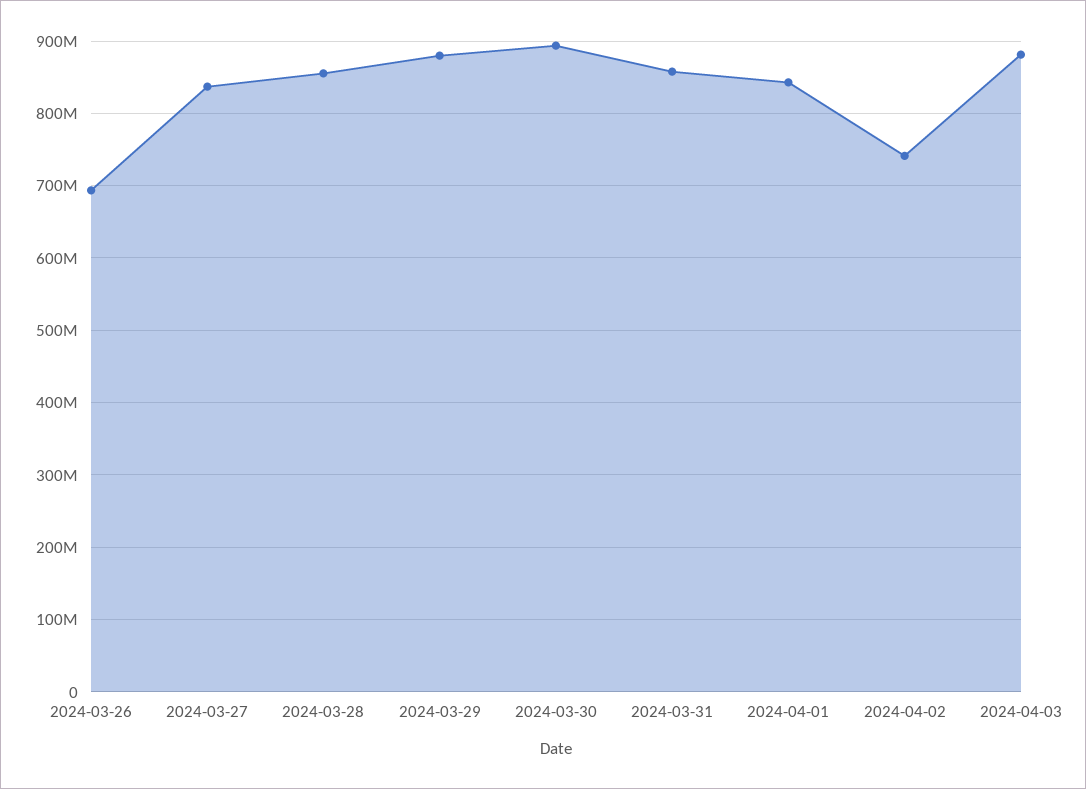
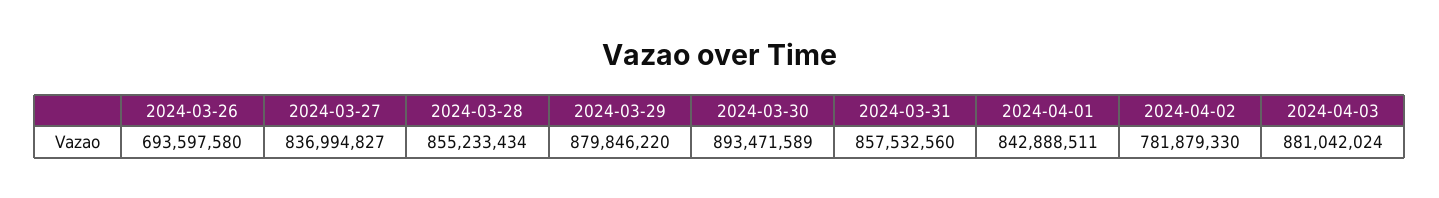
2024-04-02: 740000000 -> 781879330

